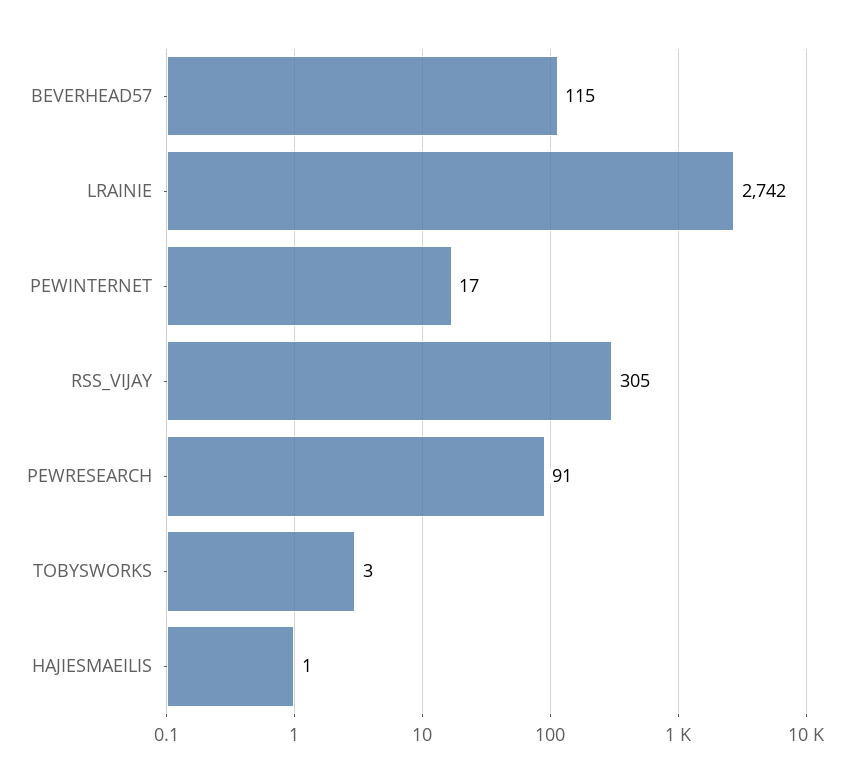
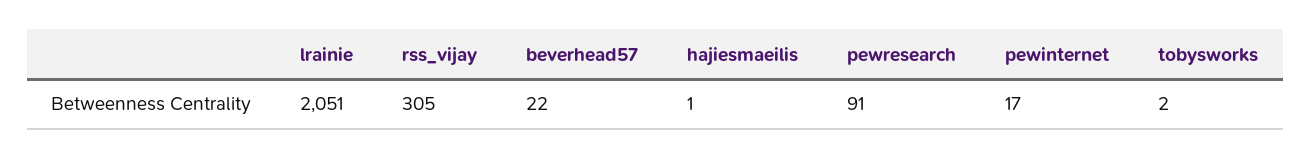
BEVERHEAD57: 115 -> 22
LRAINIE: 2742 -> 2051
TOBYSWORKS: 3 -> 2

